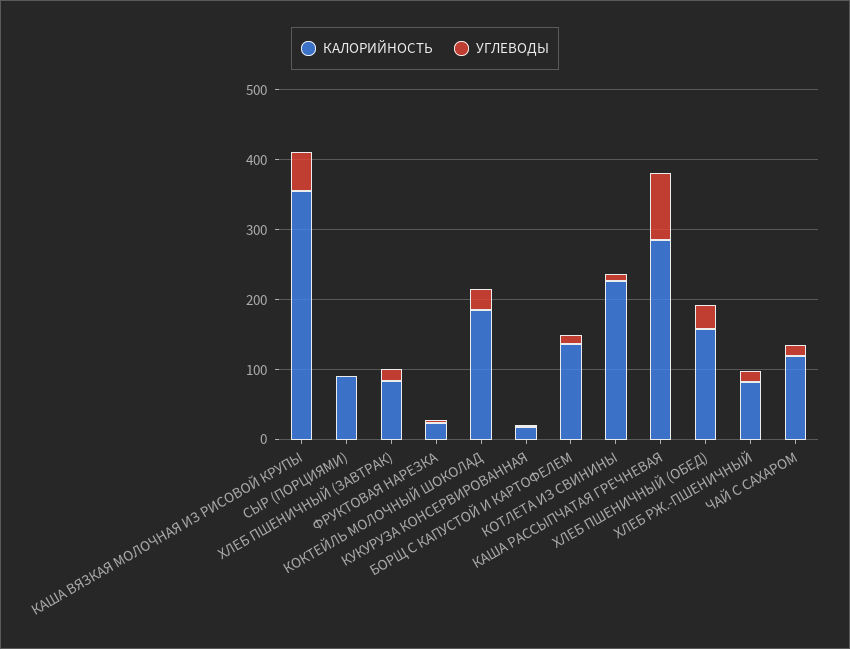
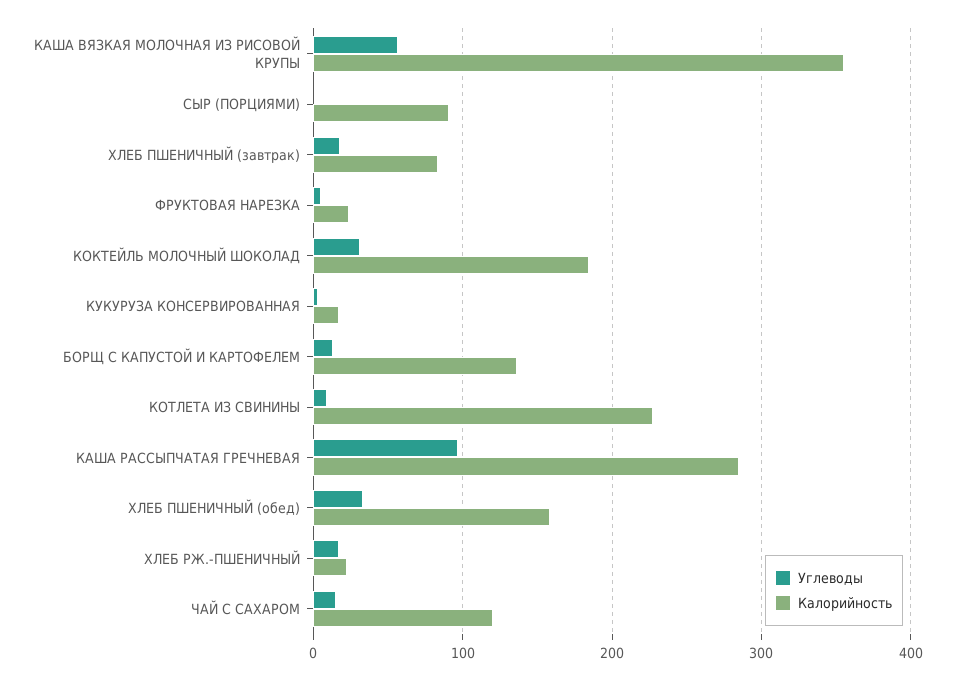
КАЛОРИЙНОСТЬ, ХЛЕБ РЖ.-ПШЕНИЧНЫЙ: 80 -> 20

